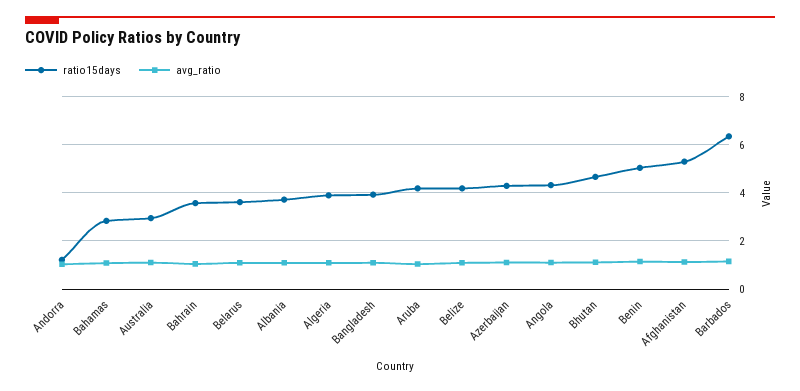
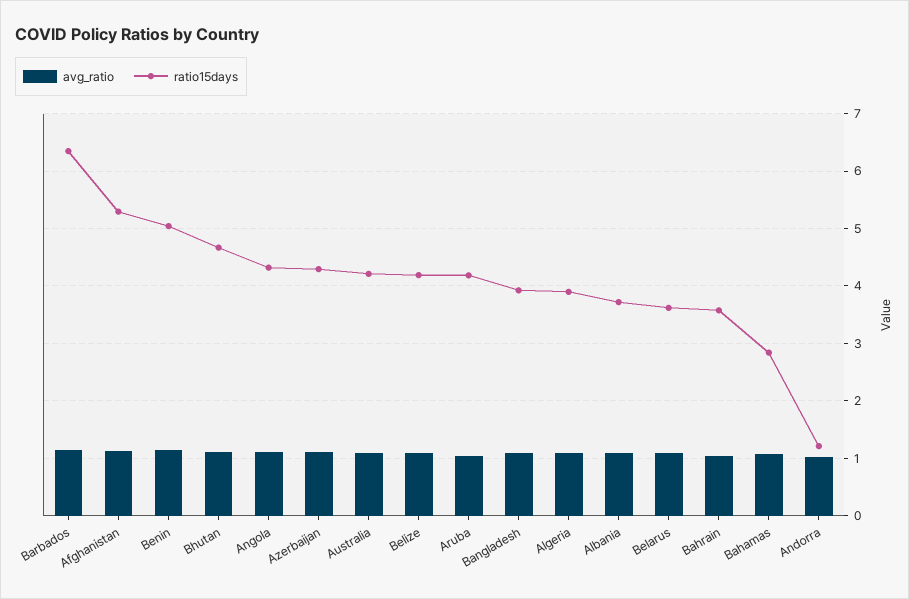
ratio15days, Australia: 3 -> 4.2

